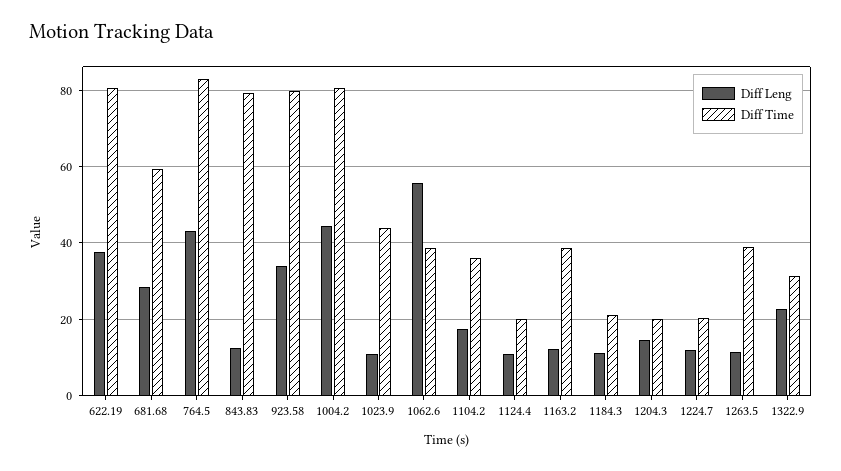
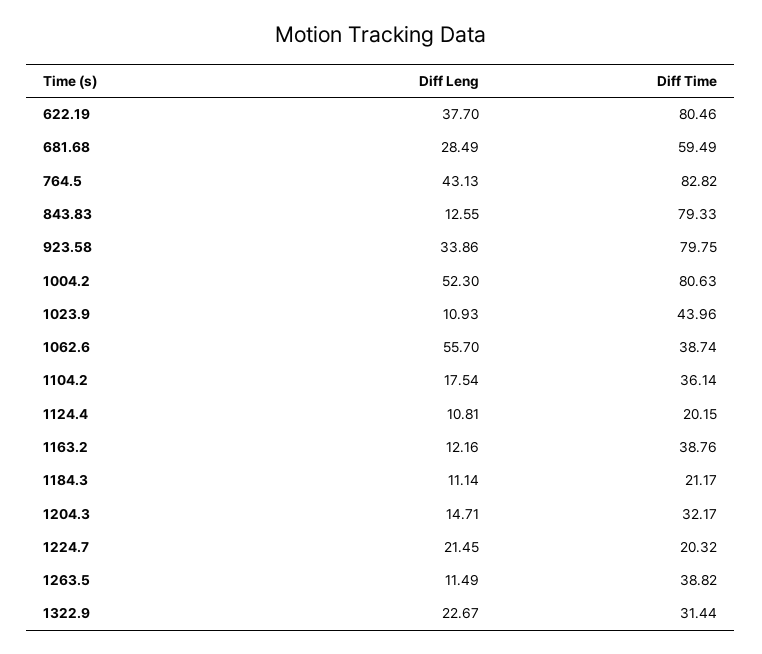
Diff Leng, 1004.2: 44 -> 52.3
Diff Time, 1204.3: 20 -> 32.17
Diff Leng, 1224.7: 12 -> 21.45

